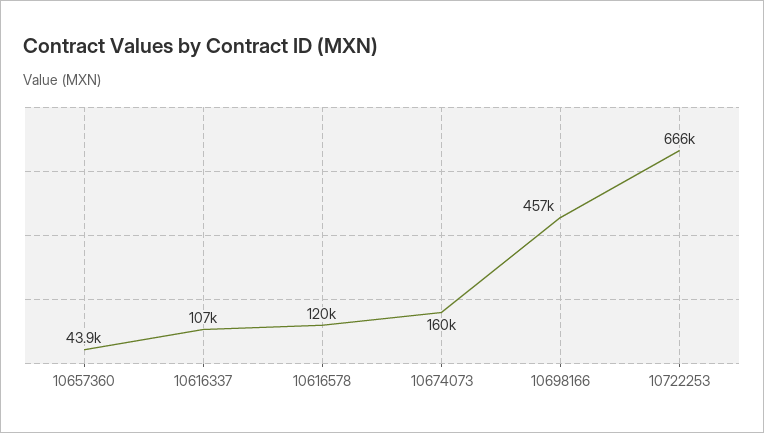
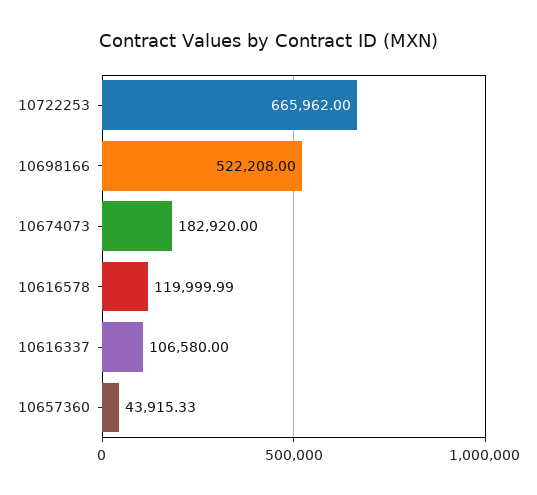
10674073: 160000 -> 182920
10698166: 457000 -> 522208

